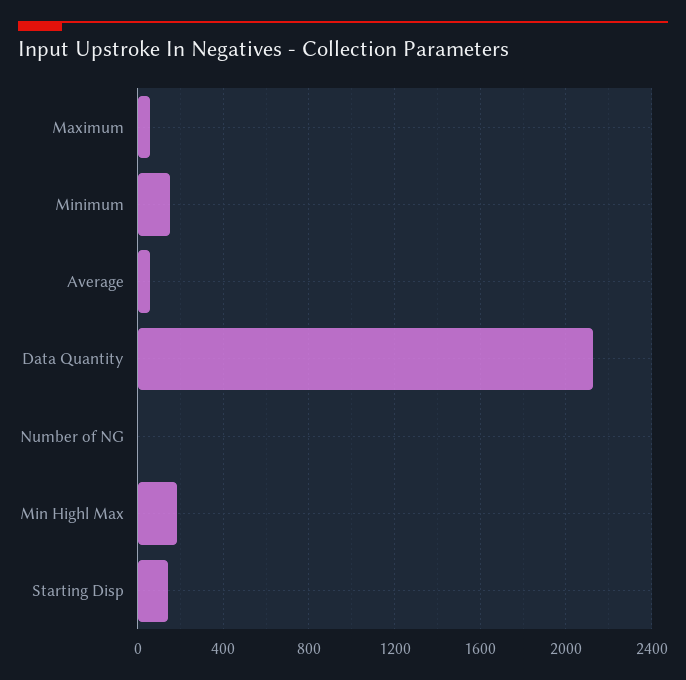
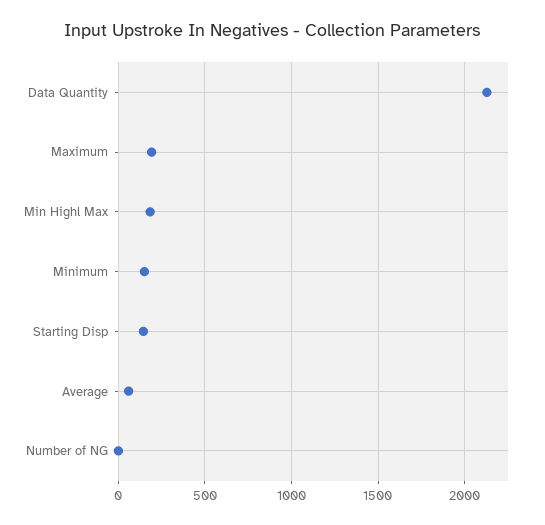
Maximum: 50 -> 200

